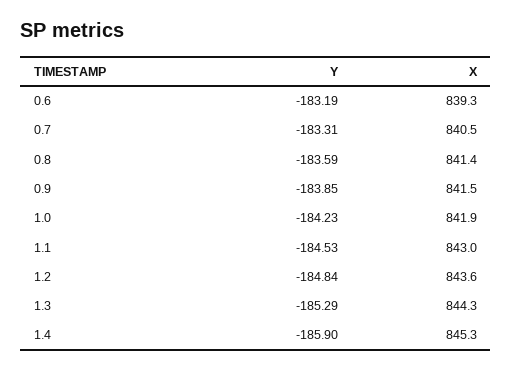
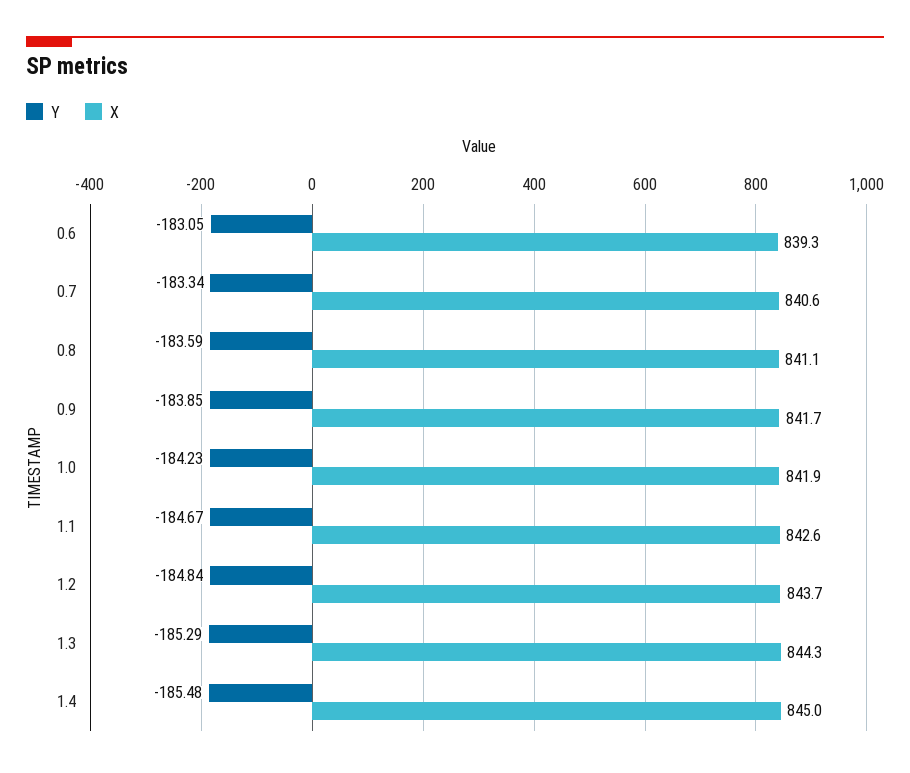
Y, 0.6: -183.19 -> -183.05
Y, 0.7: -183.31 -> -183.34
X, 0.7: 840.5 -> 840.6
X, 0.8: 841.4 -> 841.1
X, 0.9: 841.5 -> 841.7
Y, 1.1: -184.53 -> -184.67
X, 1.1: 843 -> 842.6
X, 1.2: 843.6 -> 843.7
Y, 1.4: -185.9 -> -185.48
X, 1.4: 845.3 -> 845

